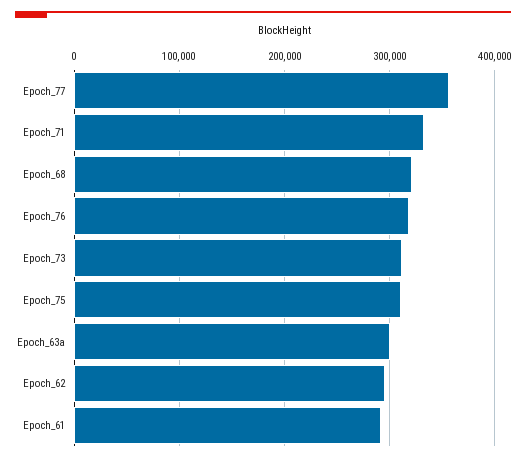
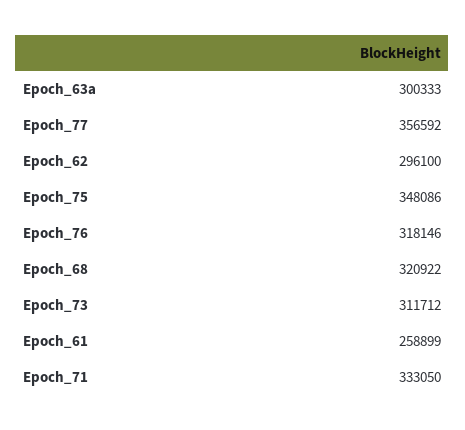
Epoch_75: 310000 -> 348086
Epoch_61: 290000 -> 258899

